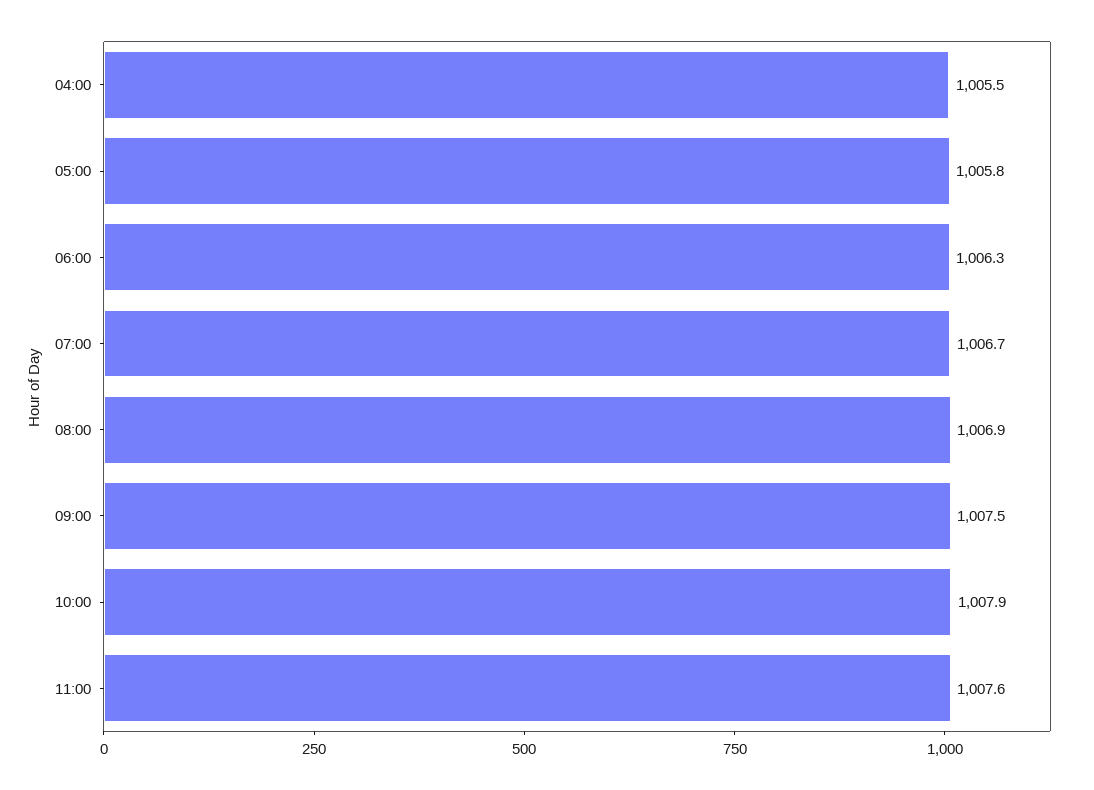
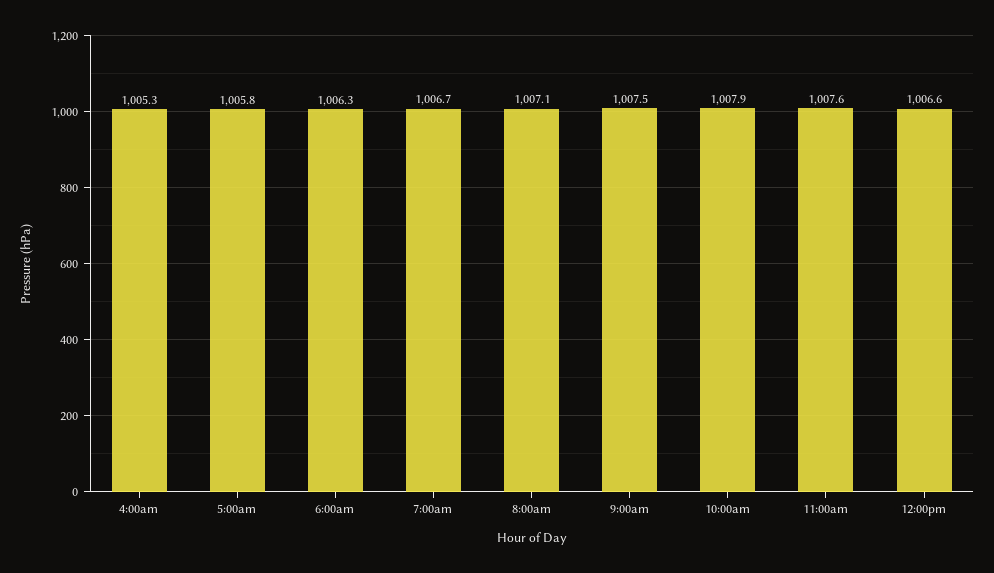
04:00: 1005.5 -> 1005.3
08:00: 1006.9 -> 1007.1
12:00pm: none -> 1006.6

